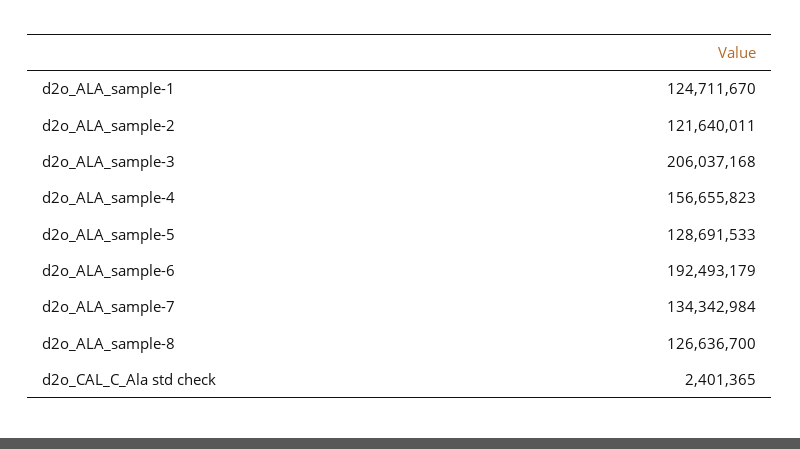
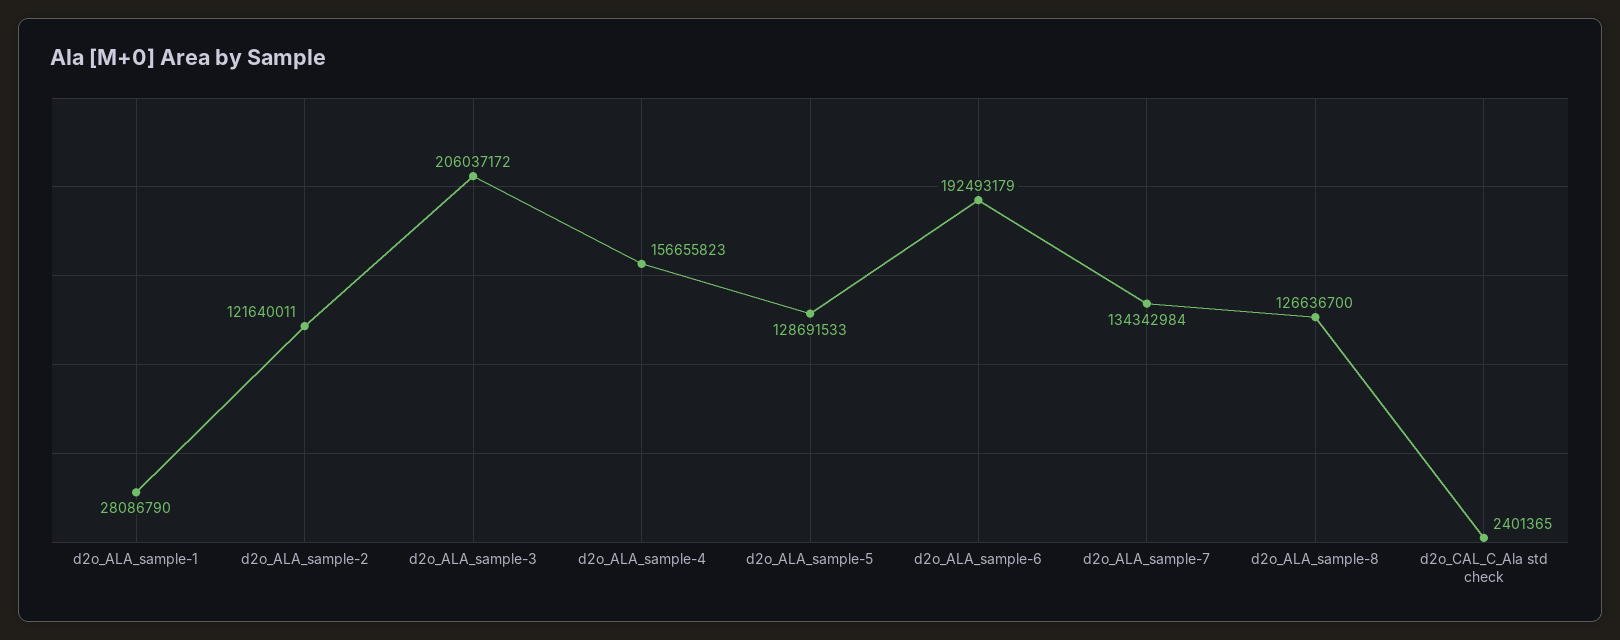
d2o_ALA_sample-1: 124711670 -> 28086790
d2o_ALA_sample-3: 206037168 -> 206037172

